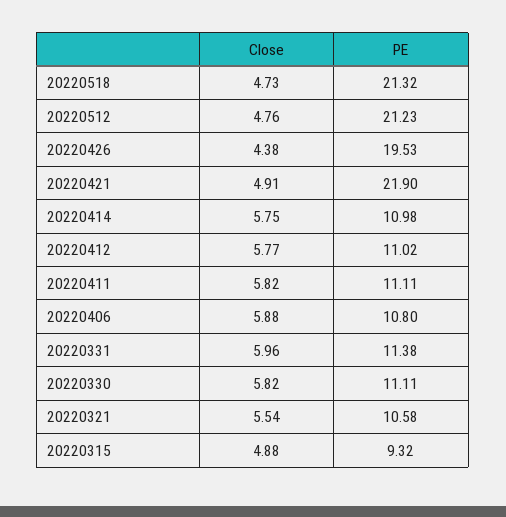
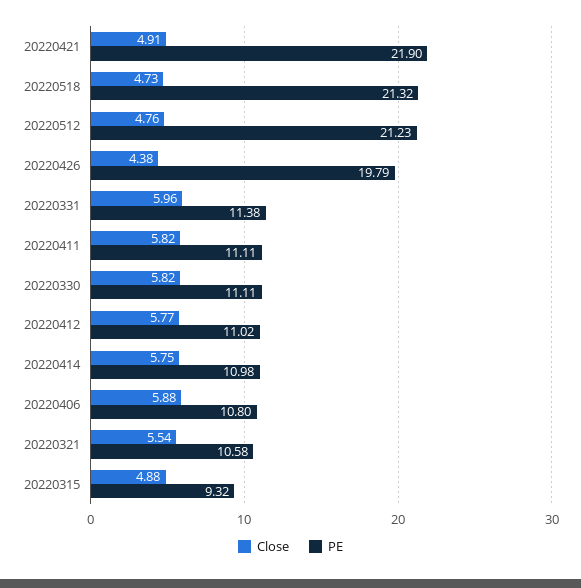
PE, 20220426: 19.53 -> 19.79

